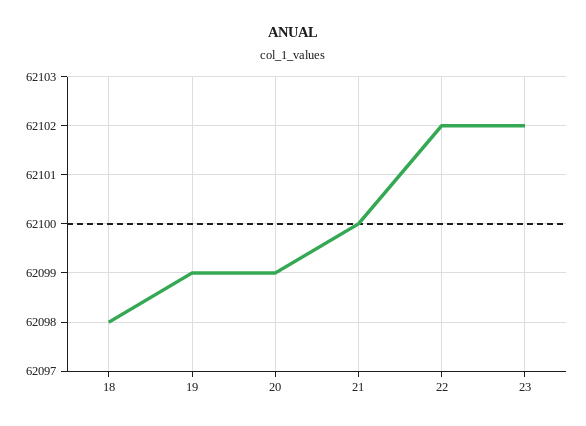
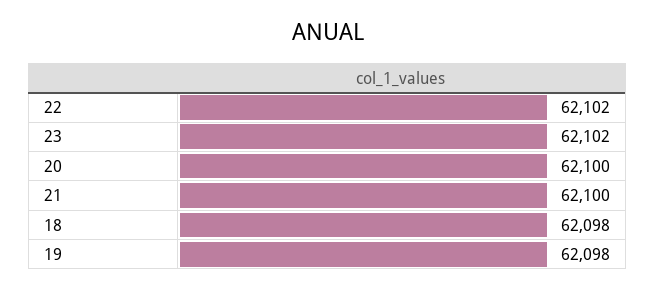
19: 62099 -> 62098
20: 62099 -> 62100

